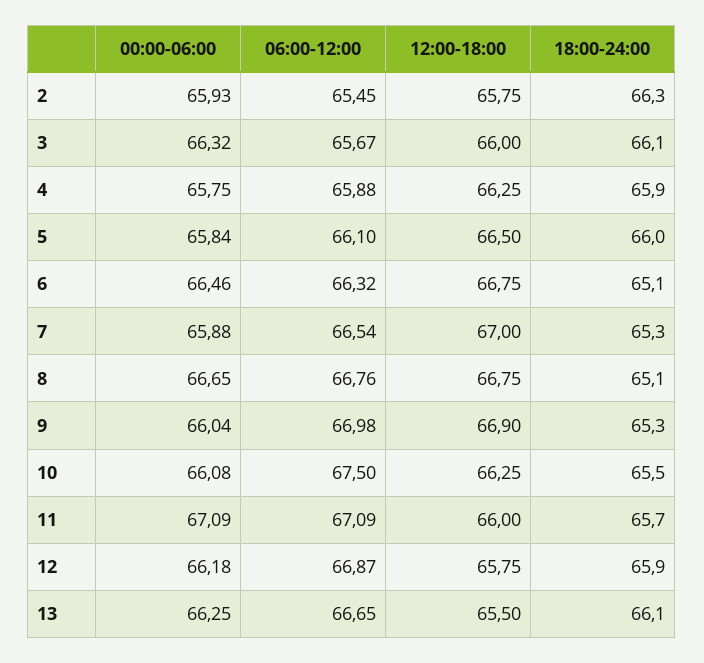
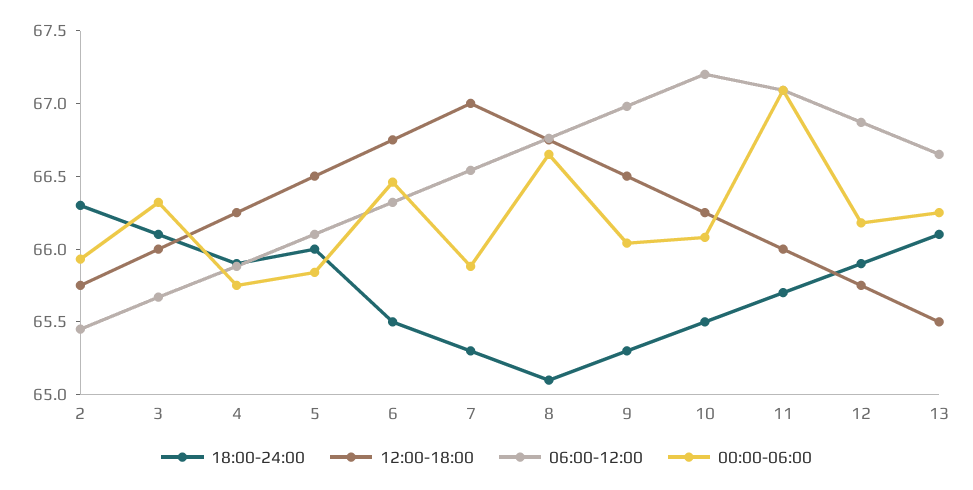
18:00-24:00, 6: 65.1 -> 65.5
12:00-18:00, 9: 66.9 -> 66.5
06:00-12:00, 10: 67.5 -> 67.2

